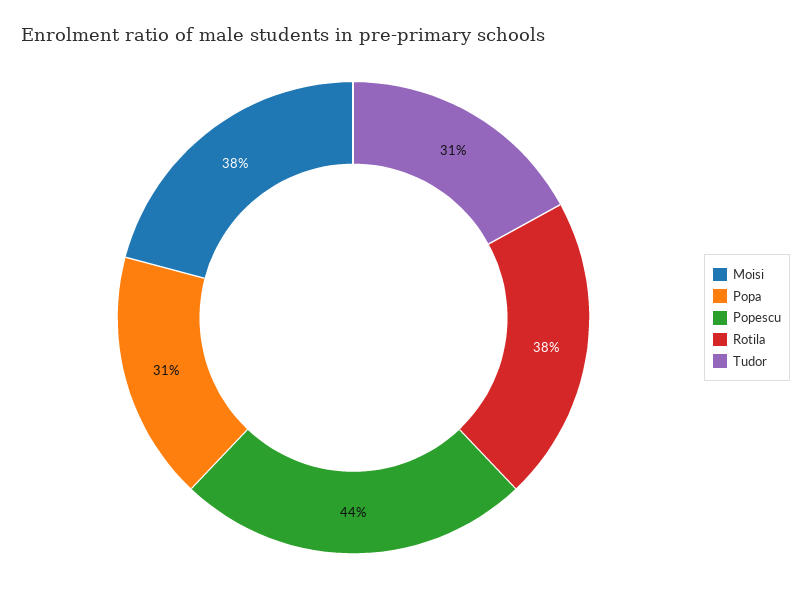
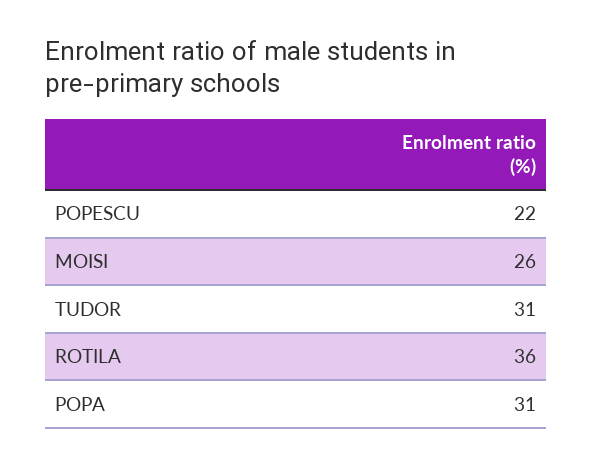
Moisi: 38 -> 26
Popescu: 44 -> 22
Rotila: 38 -> 36

